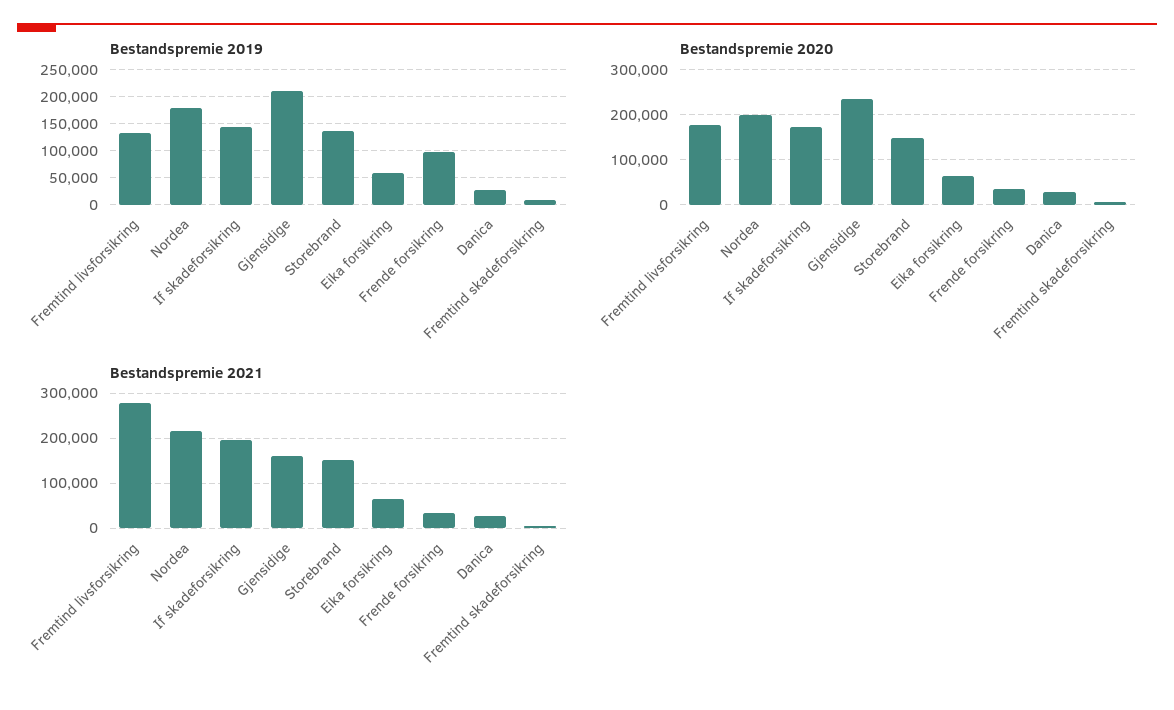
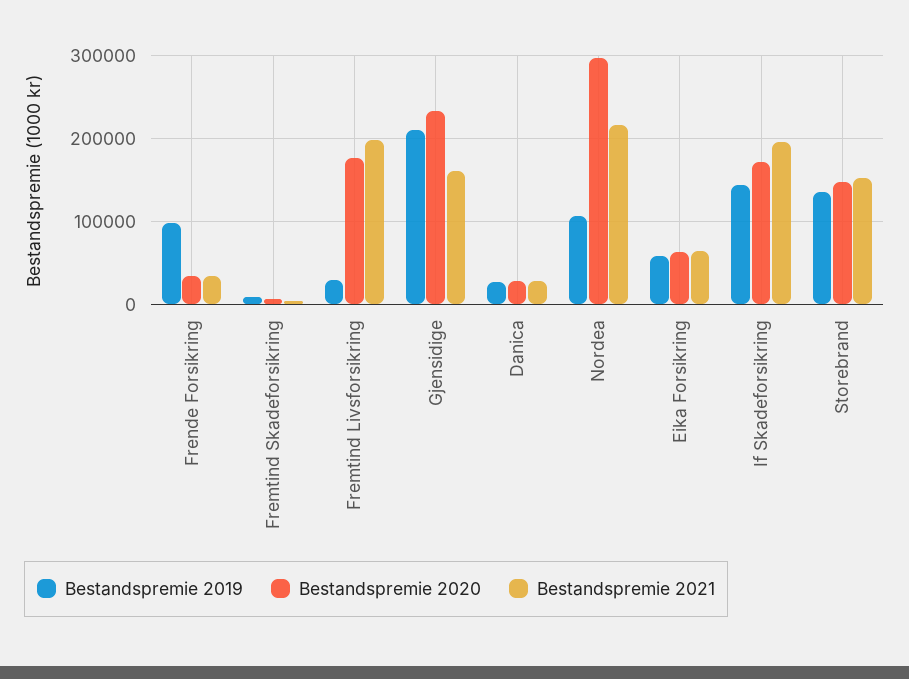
Bestandspremie 2019, Fremtind livsforsikring: 125000 -> 30000
Bestandspremie 2019, Nordea: 175000 -> 110000
Bestandspremie 2020, Nordea: 200000 -> 300000
Bestandspremie 2021, Fremtind livsforsikring: 280000 -> 200000

